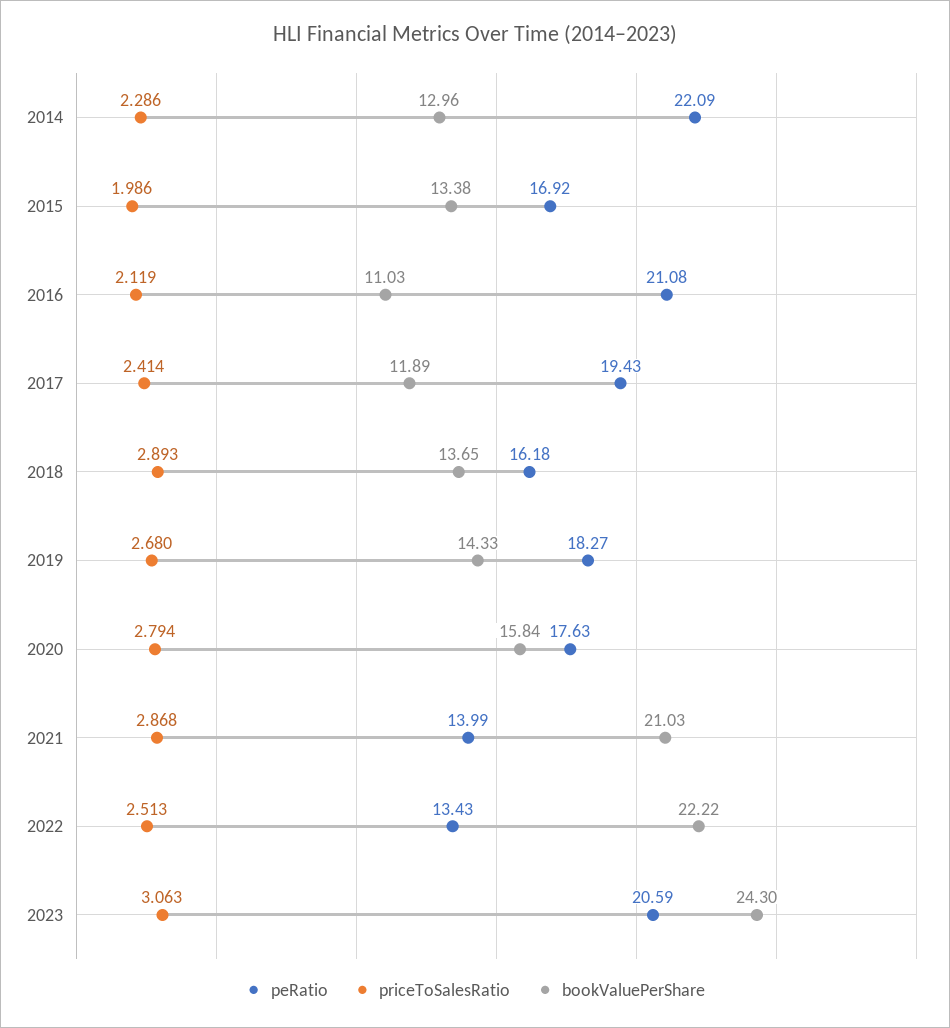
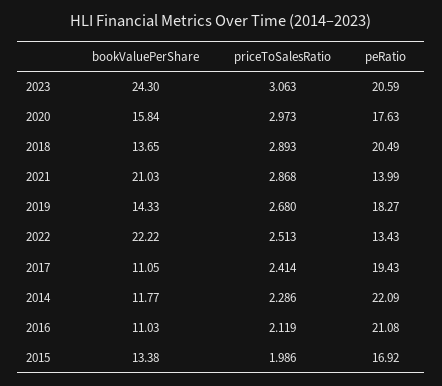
bookValuePerShare, 2014: 12.96 -> 11.77
bookValuePerShare, 2017: 11.89 -> 11.05
peRatio, 2018: 16.18 -> 20.49
priceToSalesRatio, 2020: 2.794 -> 2.973

